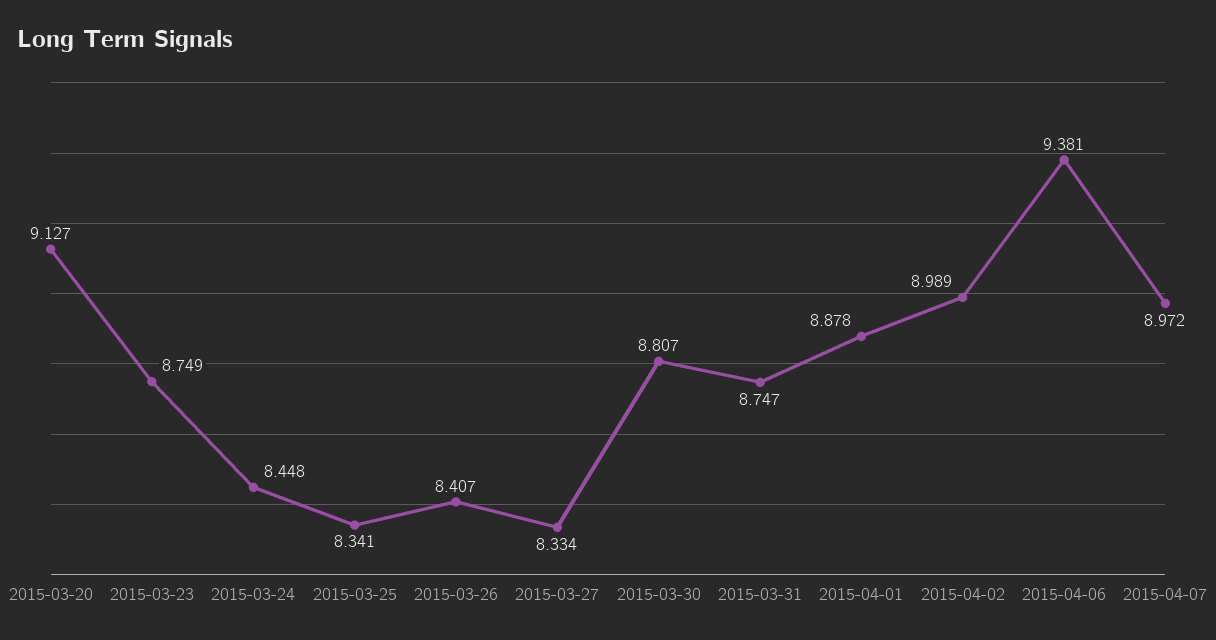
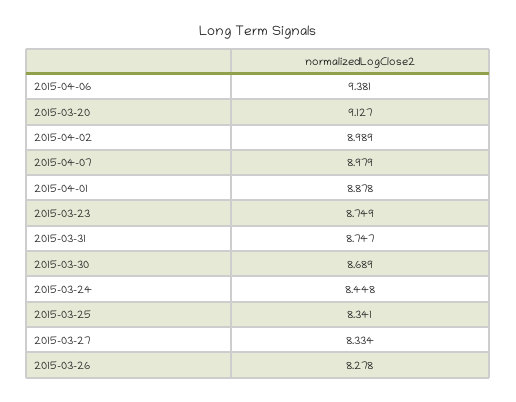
2015-03-26: 8.407 -> 8.278
2015-03-30: 8.807 -> 8.689
2015-04-07: 8.972 -> 8.979

